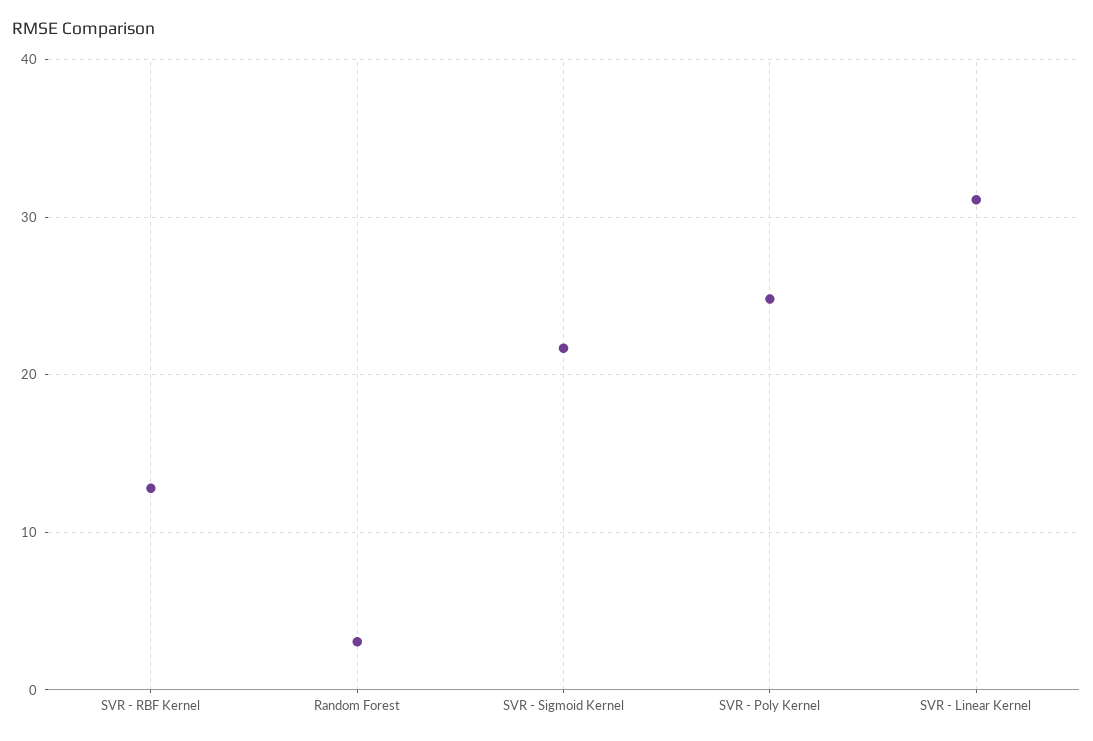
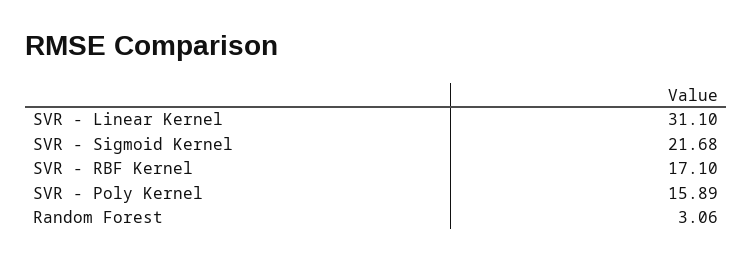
SVR - RBF Kernel: 13 -> 17.1
SVR - Poly Kernel: 25 -> 15.89

